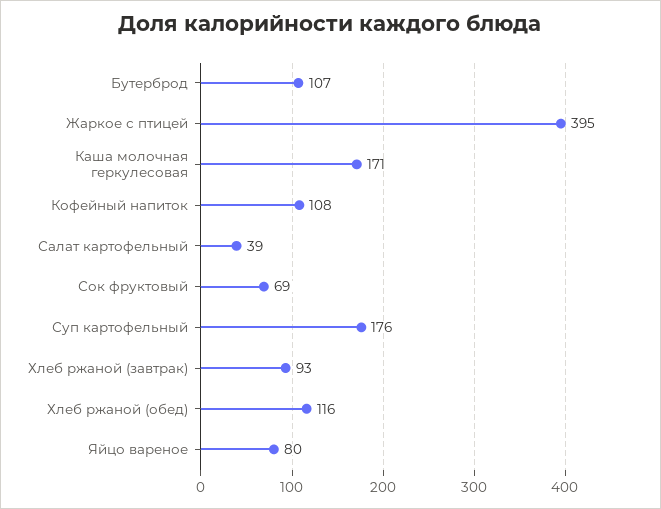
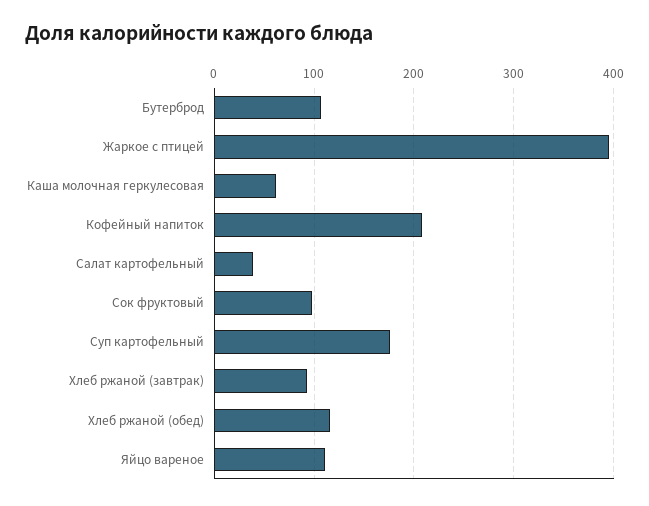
Каша молочная геркулесовая: 171 -> 60
Кофейный напиток: 108 -> 210
Сок фруктовый: 69 -> 100
Яйцо вареное: 80 -> 110

